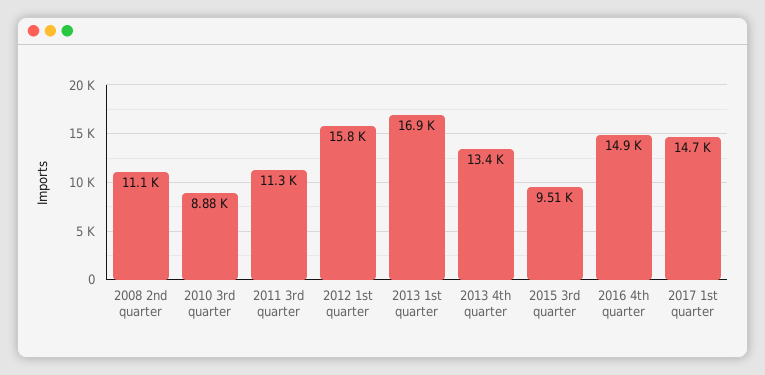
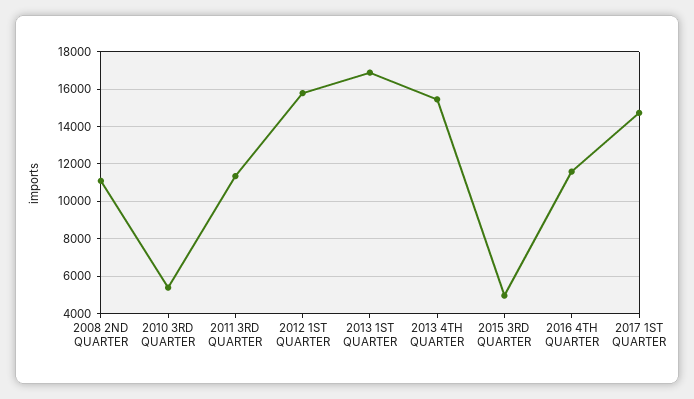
2010 3rd quarter: 8880 -> 5500
2013 4th quarter: 13400 -> 15500
2015 3rd quarter: 9510 -> 5000
2016 4th quarter: 14900 -> 11500

